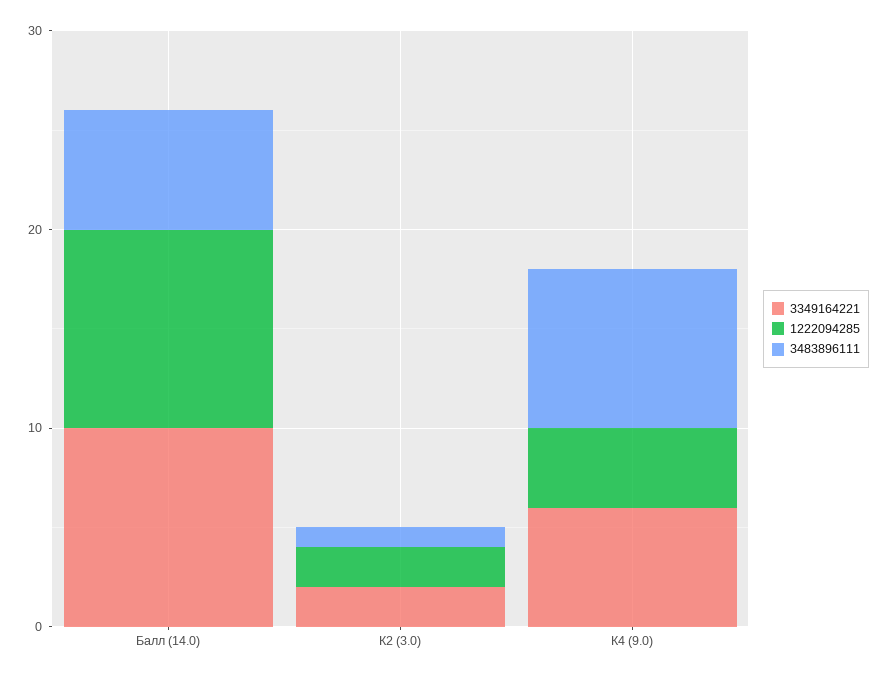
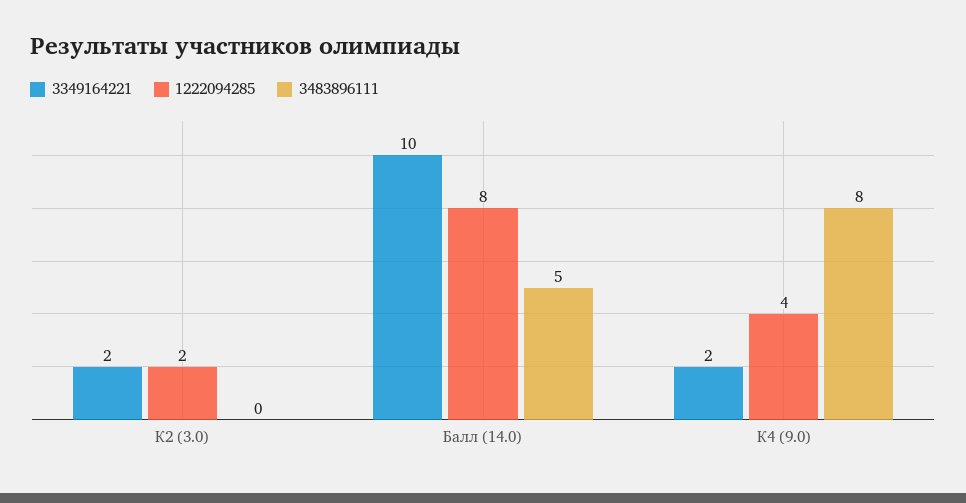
1222094285, Балл (14.0): 10 -> 8
3483896111, Балл (14.0): 6 -> 5
3483896111, К2 (3.0): 1 -> 0
3349164221, К4 (9.0): 6 -> 2

